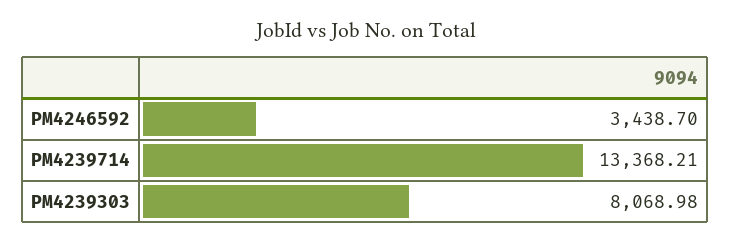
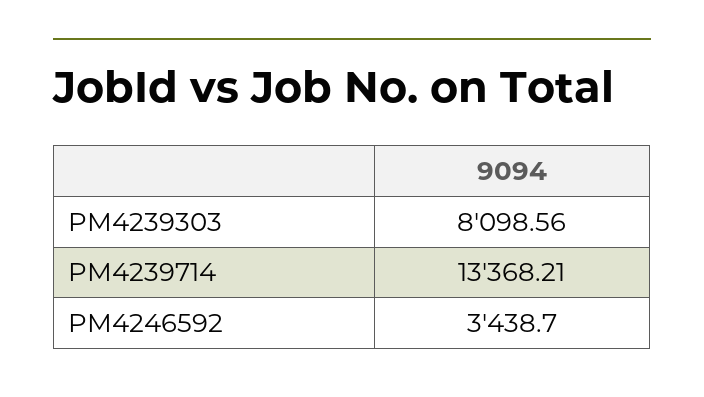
PM4239303: 8068.98 -> 8098.56

